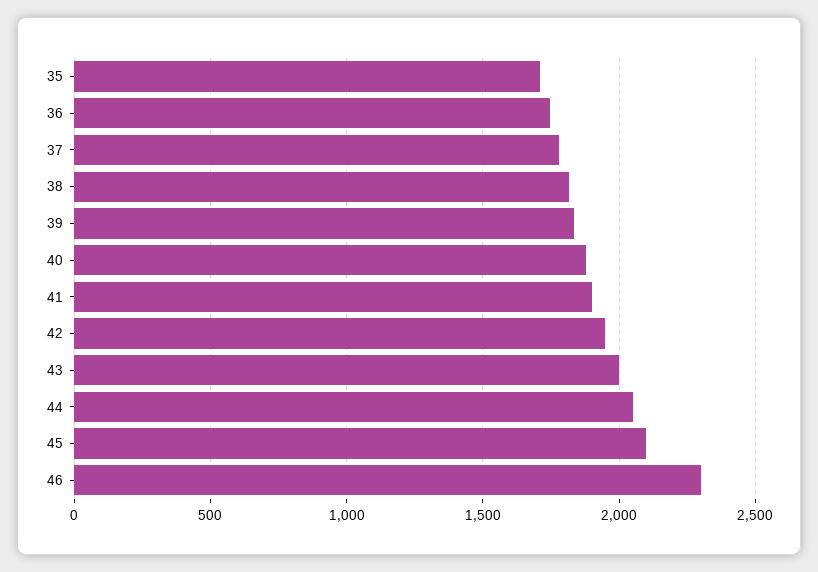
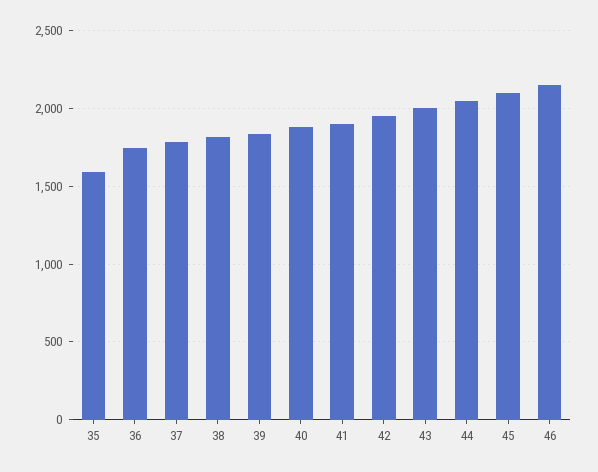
35: 1700 -> 1600
46: 2300 -> 2150

